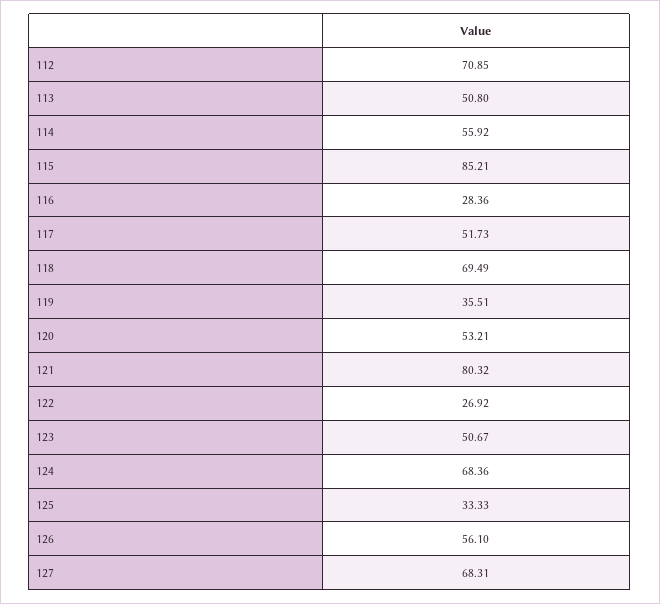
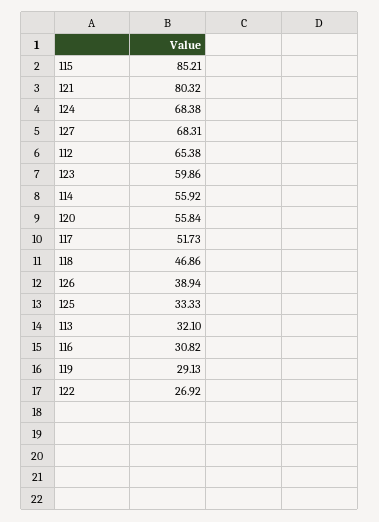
112: 70.85 -> 65.38
113: 50.8 -> 32.1
116: 28.36 -> 30.82
118: 69.49 -> 46.86
119: 35.51 -> 29.13
120: 53.21 -> 55.84
123: 50.67 -> 59.86
124: 68.36 -> 68.38
126: 56.1 -> 38.94

